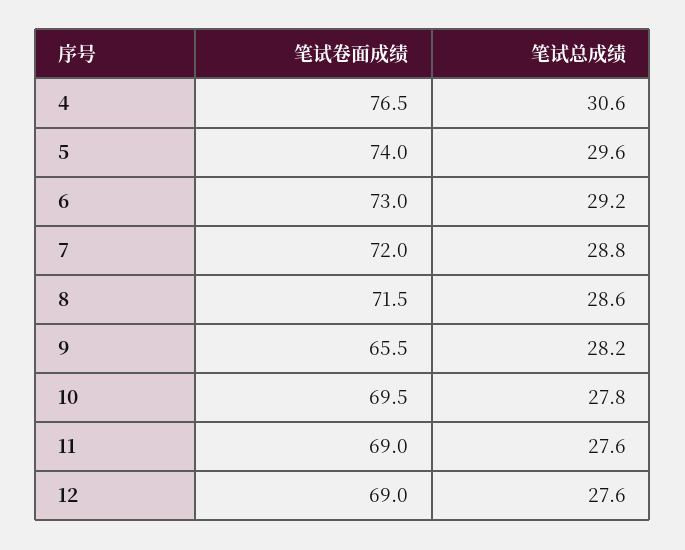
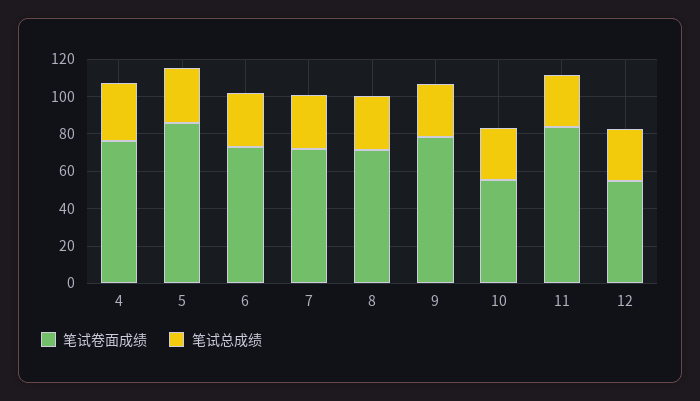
笔试卷面成绩, 5: 74 -> 85
笔试卷面成绩, 9: 65.5 -> 80
笔试卷面成绩, 10: 69.5 -> 55
笔试卷面成绩, 11: 69 -> 85
笔试卷面成绩, 12: 69 -> 55

